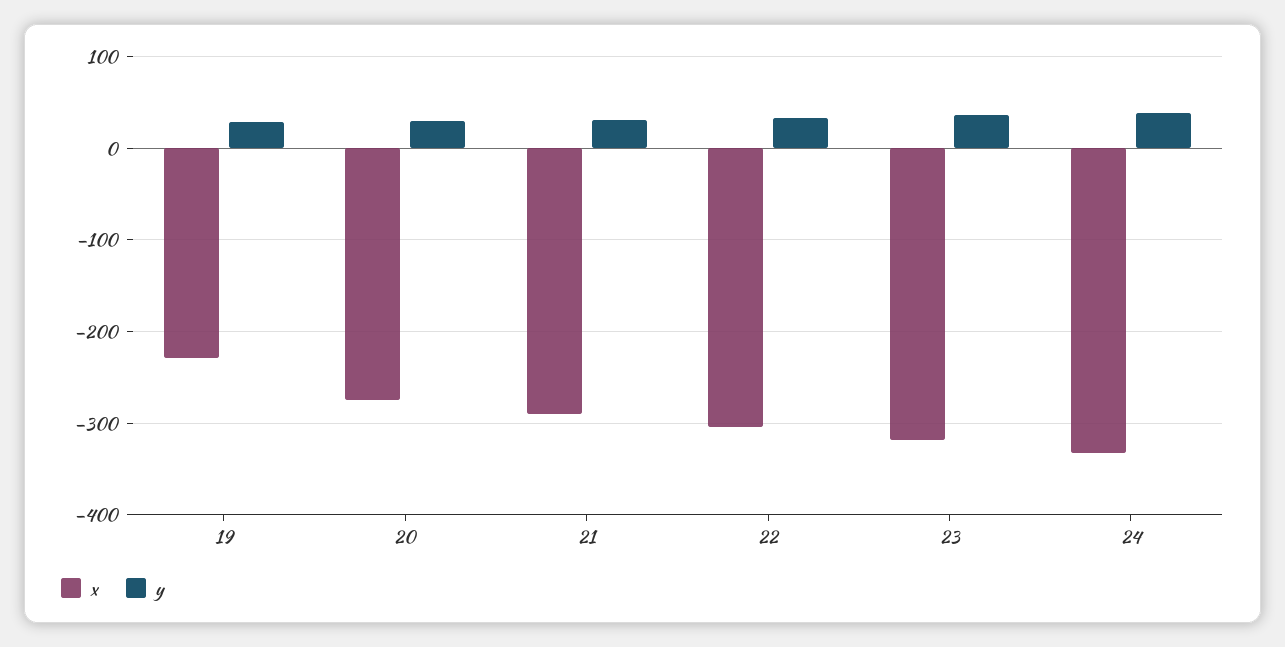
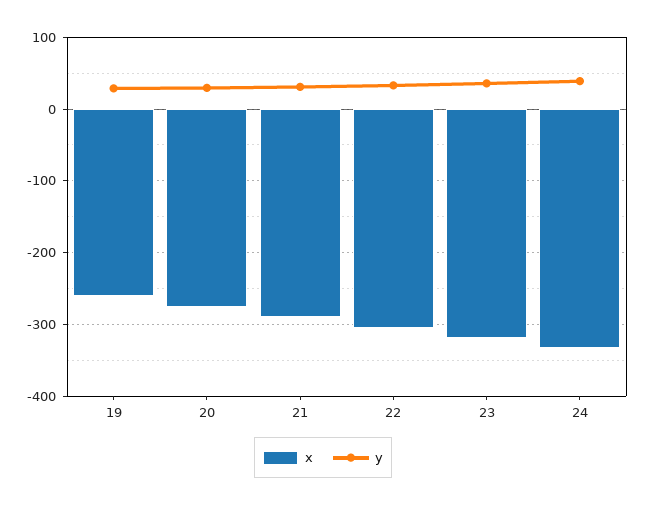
x, 19: -230 -> -260

